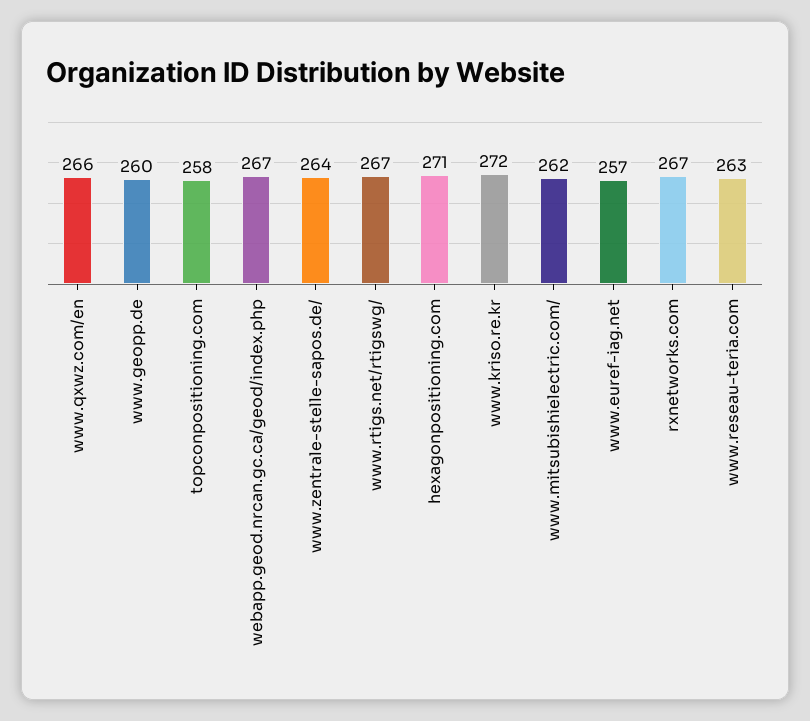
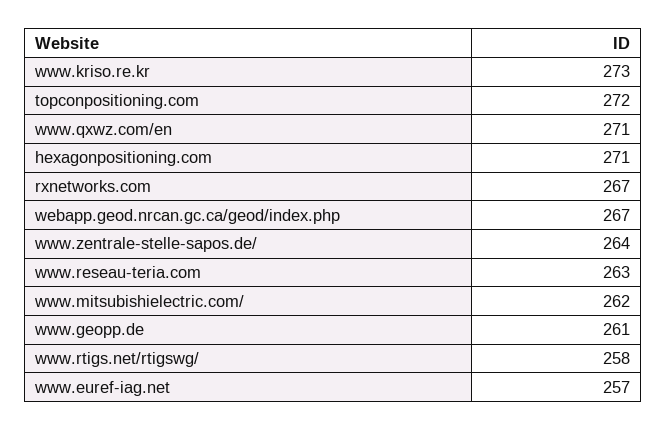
www.qxwz.com/en: 266 -> 271
www.geopp.de: 260 -> 261
topconpositioning.com: 258 -> 272
www.rtigs.net/rtigswg/: 267 -> 258
www.kriso.re.kr: 272 -> 273

